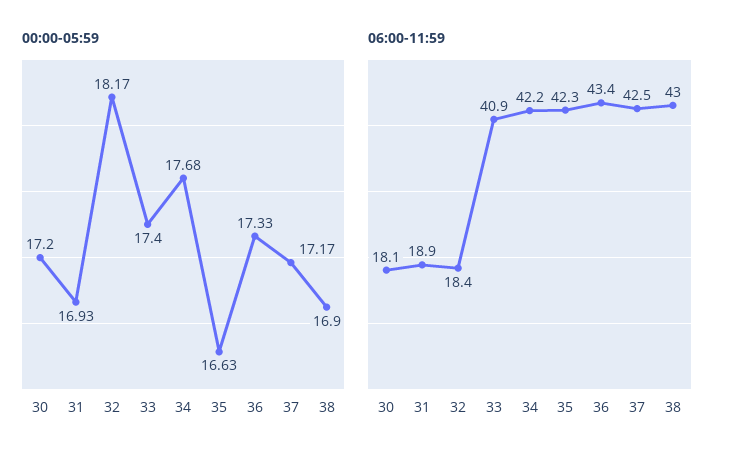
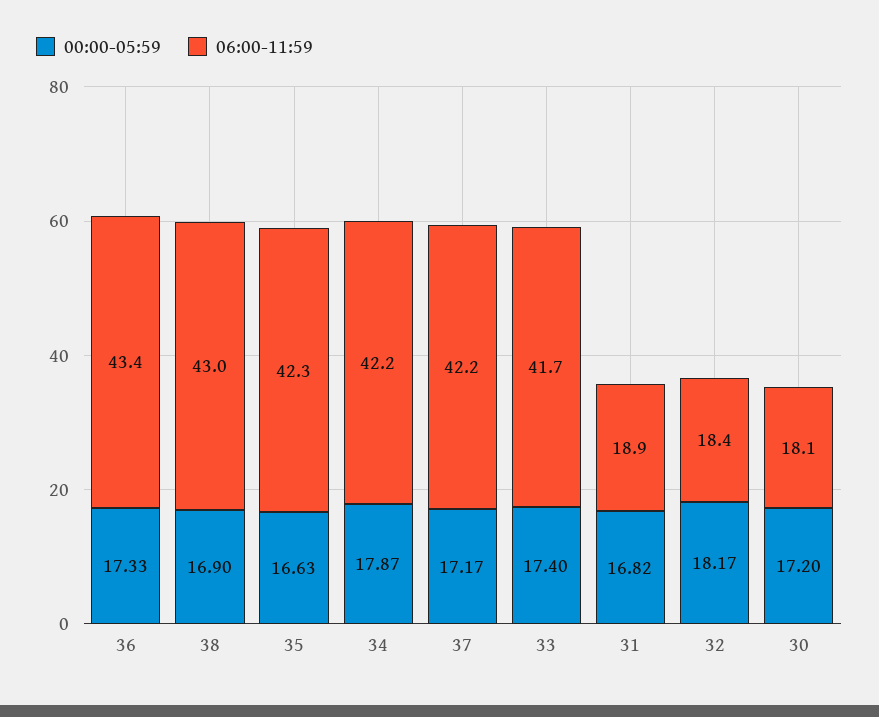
00:00-05:59, 31: 16.93 -> 16.82
00:00-05:59, 34: 17.68 -> 17.87
06:00-11:59, 33: 40.9 -> 41.7
06:00-11:59, 37: 42.5 -> 42.2

